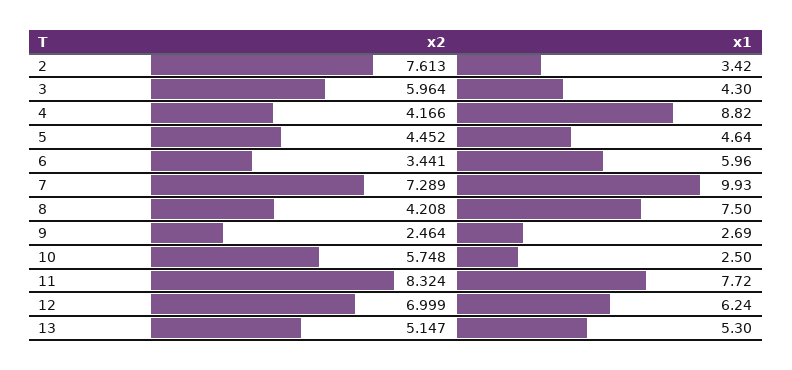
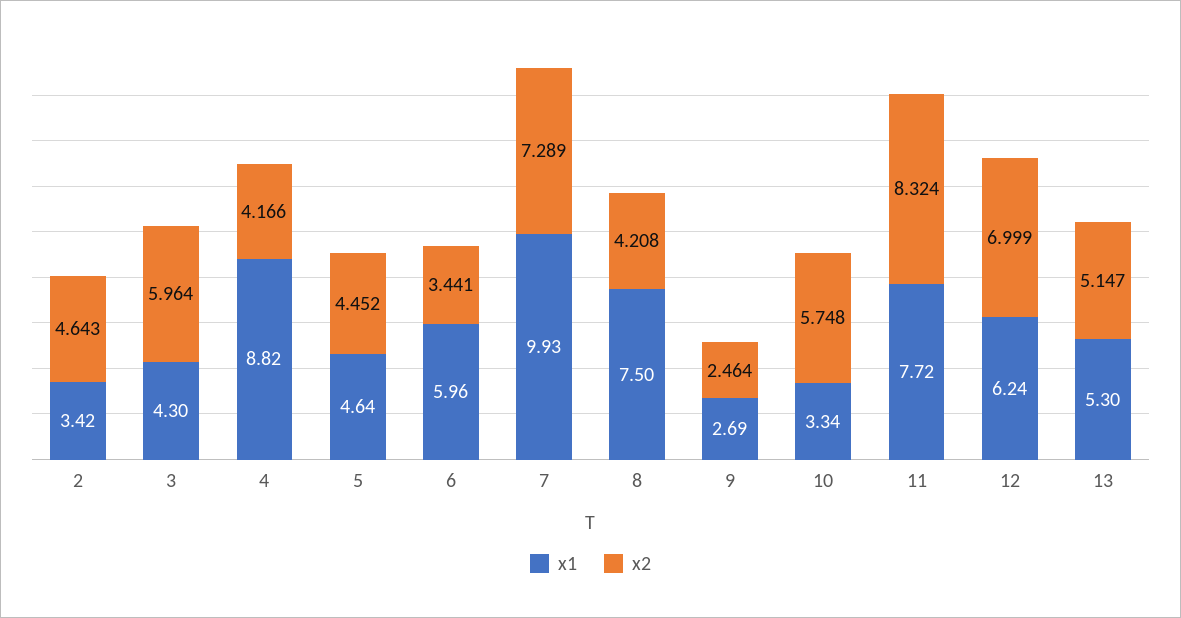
x2, 2: 7.613 -> 4.643
x1, 10: 2.5 -> 3.34

